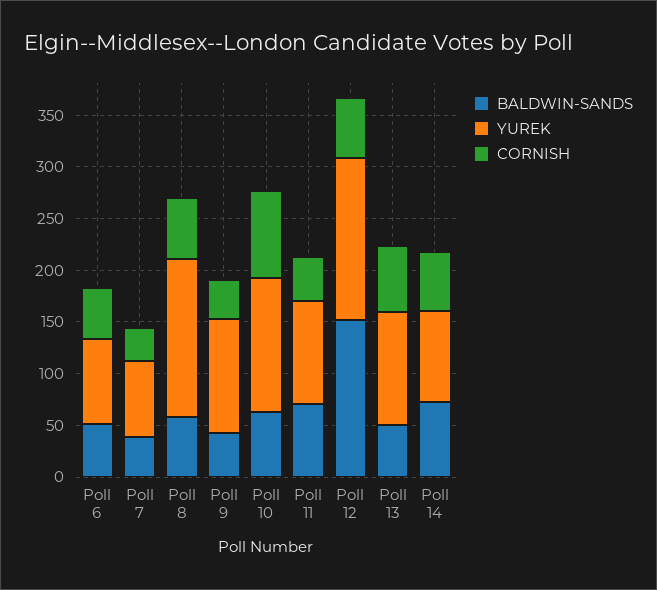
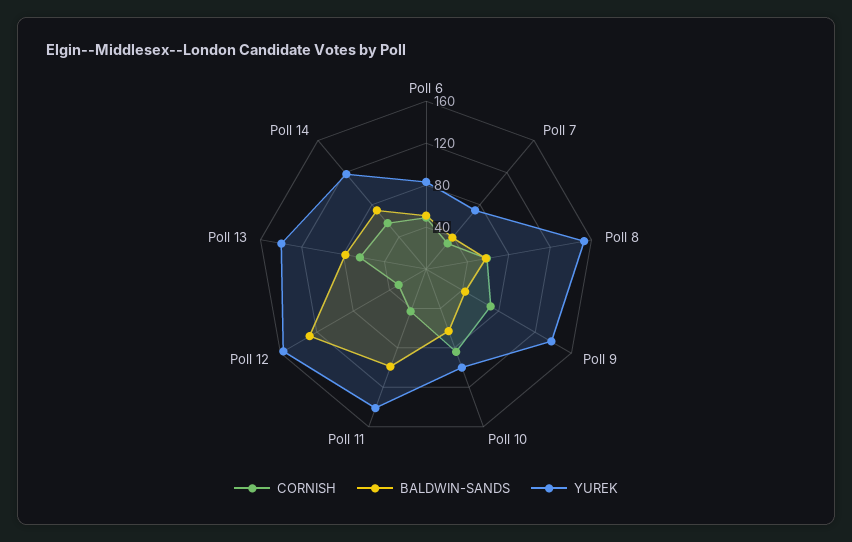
YUREK, Poll 9: 110 -> 140
CORNISH, Poll 9: 40 -> 70
YUREK, Poll 10: 130 -> 100
BALDWIN-SANDS, Poll 11: 70 -> 100
YUREK, Poll 11: 100 -> 140
BALDWIN-SANDS, Poll 12: 150 -> 130
CORNISH, Poll 12: 60 -> 30
BALDWIN-SANDS, Poll 13: 50 -> 80
YUREK, Poll 13: 110 -> 140
YUREK, Poll 14: 90 -> 120

